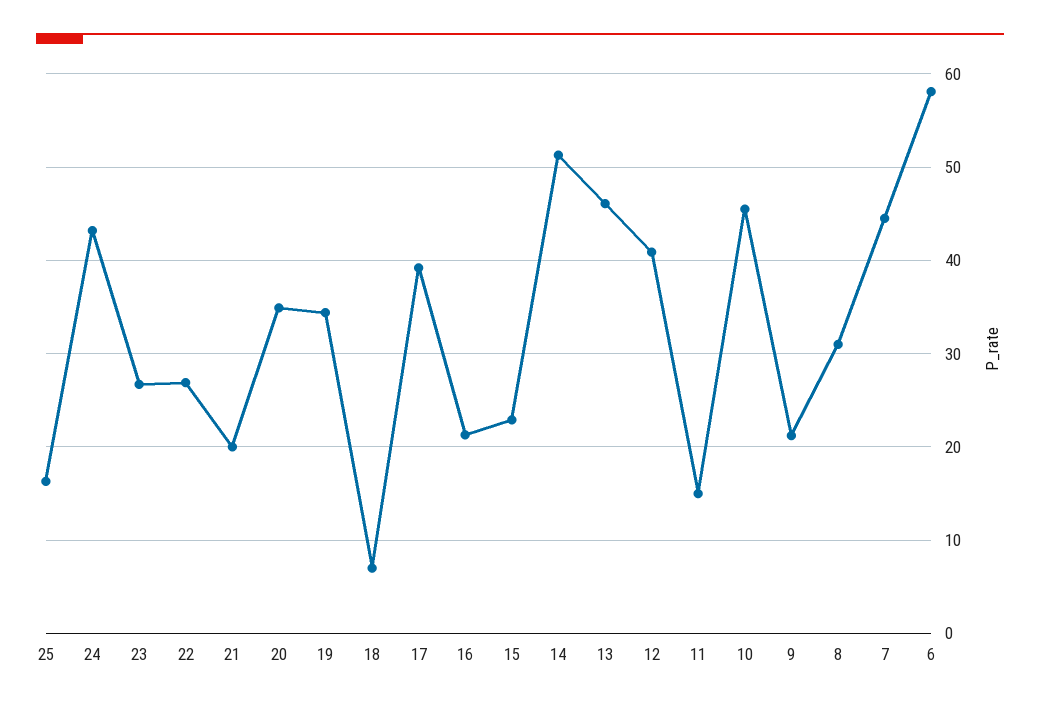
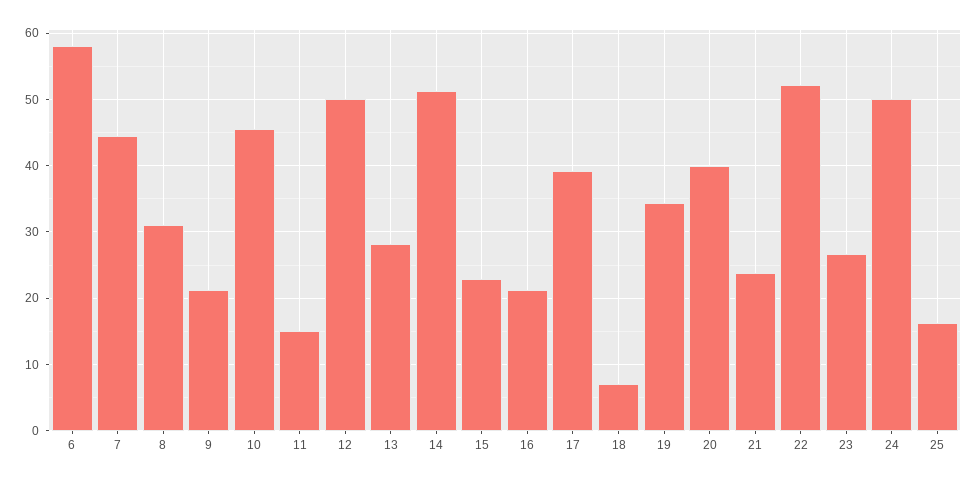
24: 43 -> 50
22: 27 -> 52
21: 20 -> 24
20: 35 -> 40
13: 46 -> 28
12: 41 -> 50

